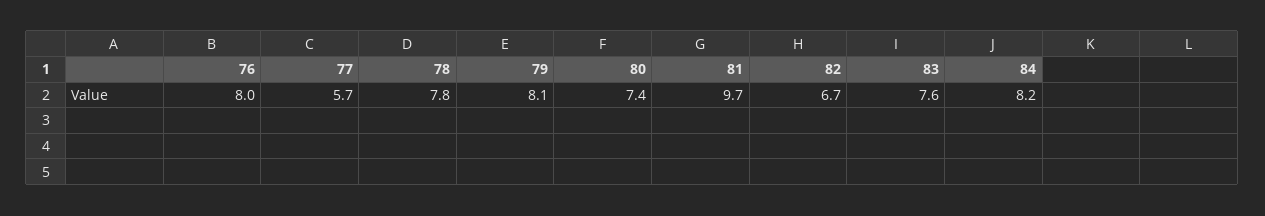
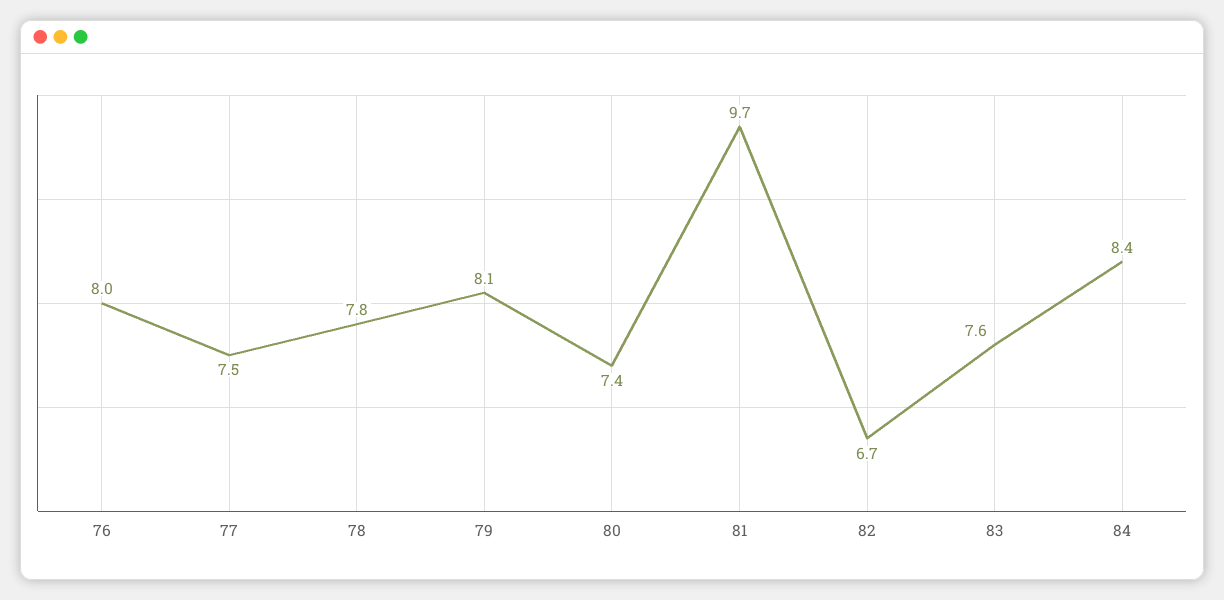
77: 5.7 -> 7.5
84: 8.2 -> 8.4

